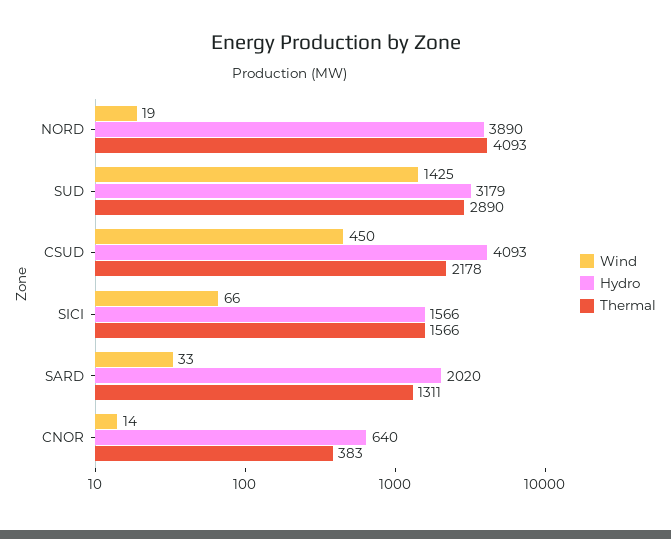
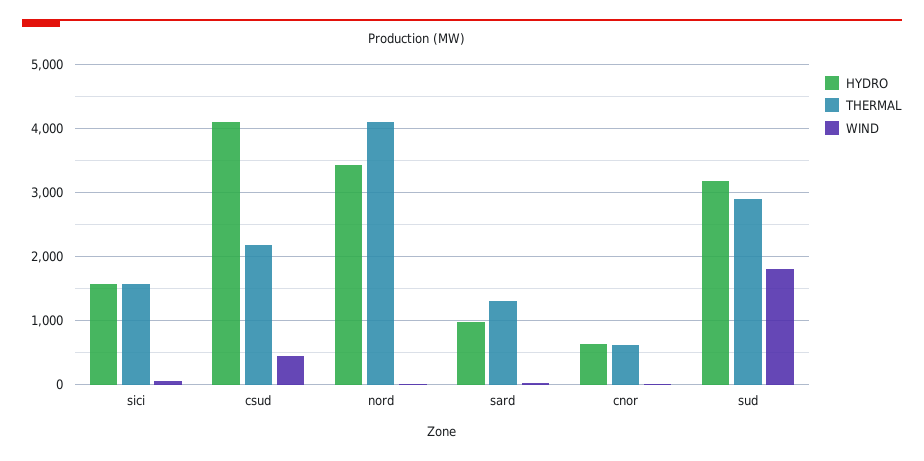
Hydro, NORD: 3890 -> 3400
Wind, SUD: 1425 -> 1800
Hydro, SARD: 2020 -> 1000
Thermal, CNOR: 383 -> 600

